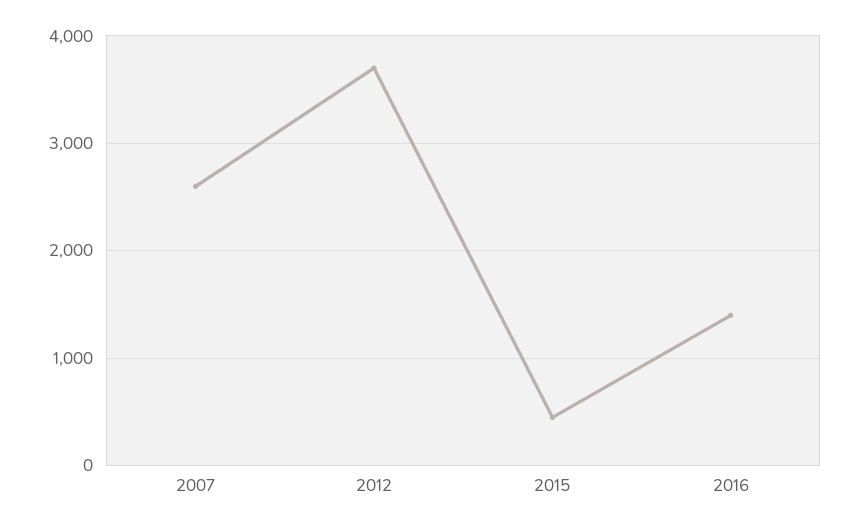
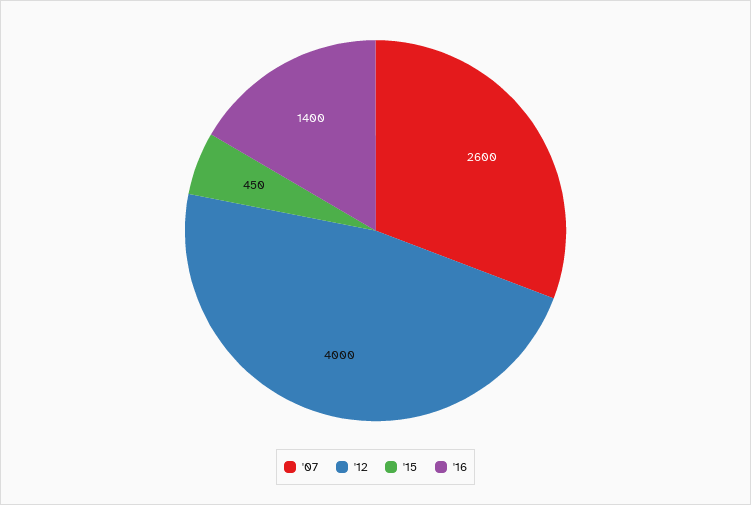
2012: 3700 -> 4000

